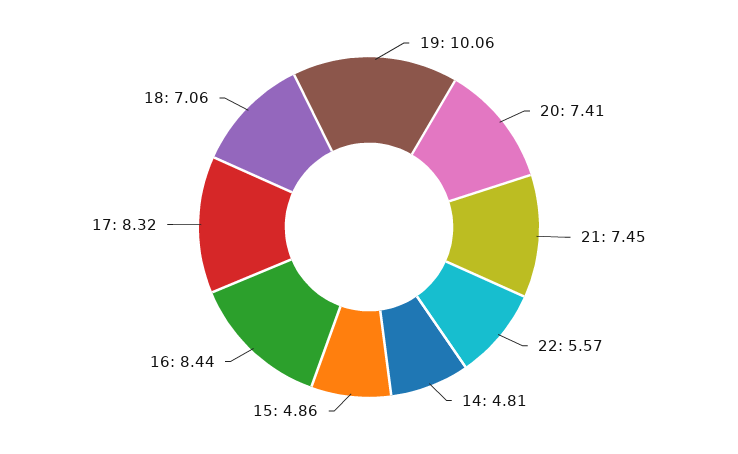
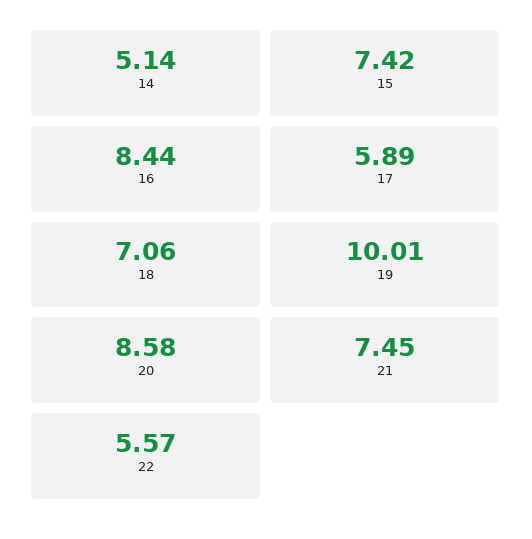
19: 10.06 -> 10.01
20: 7.41 -> 8.58
14: 4.81 -> 5.14
15: 4.86 -> 7.42
17: 8.32 -> 5.89

